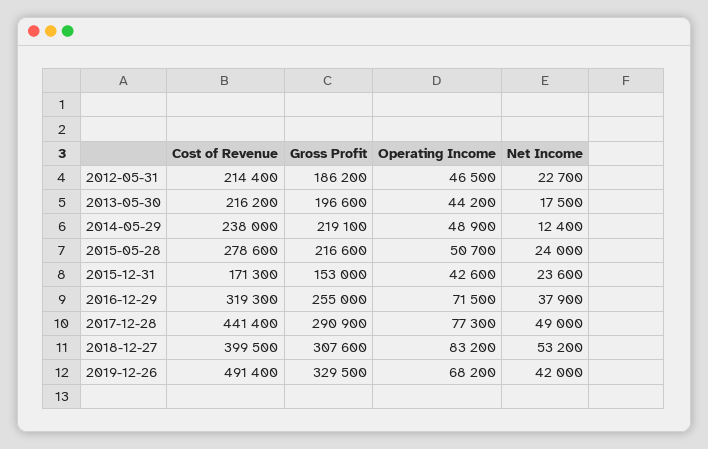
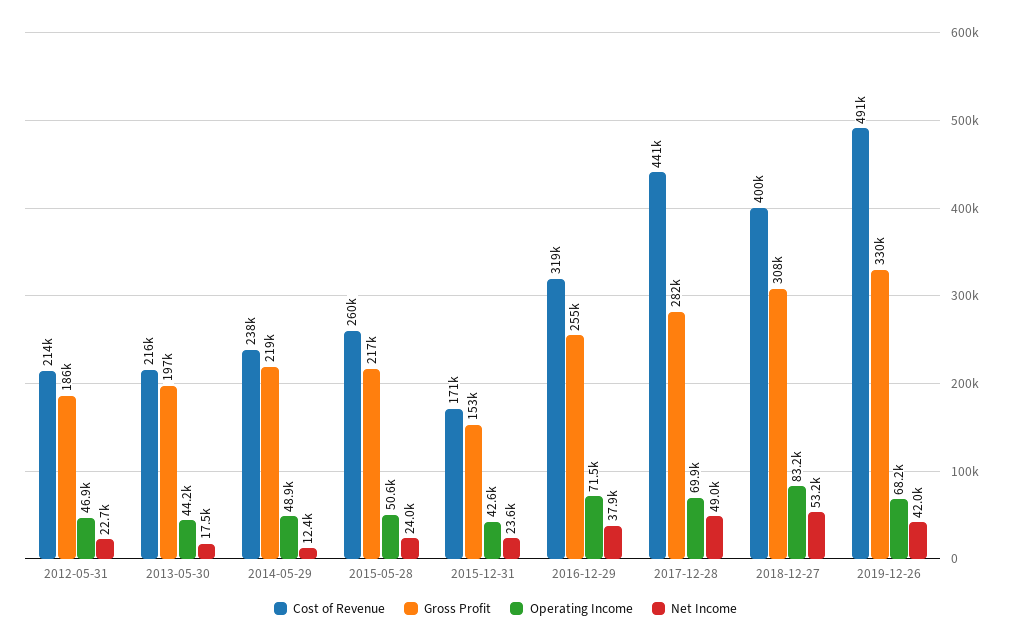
Operating Income, 2012-05-31: 46500 -> 46900
Cost of Revenue, 2015-05-28: 278600 -> 260000
Operating Income, 2015-05-28: 50700 -> 50600
Gross Profit, 2017-12-28: 290900 -> 282000
Operating Income, 2017-12-28: 77300 -> 69900

